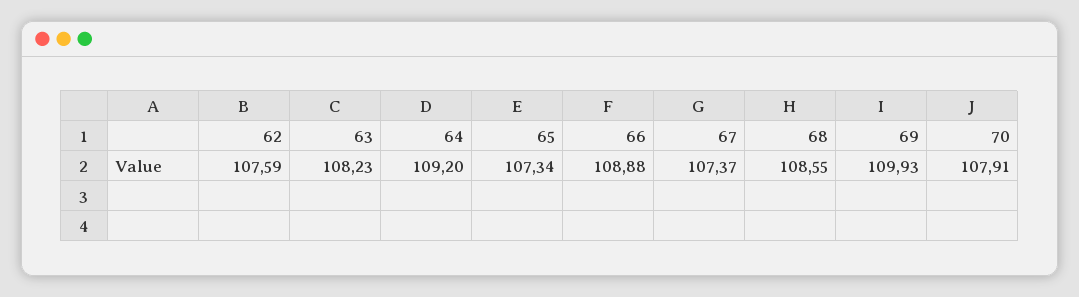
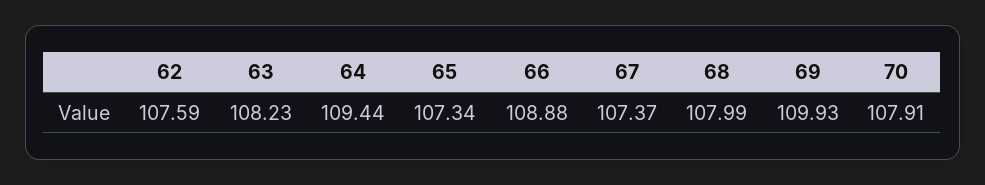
64: 109.2 -> 109.44
68: 108.55 -> 107.99

